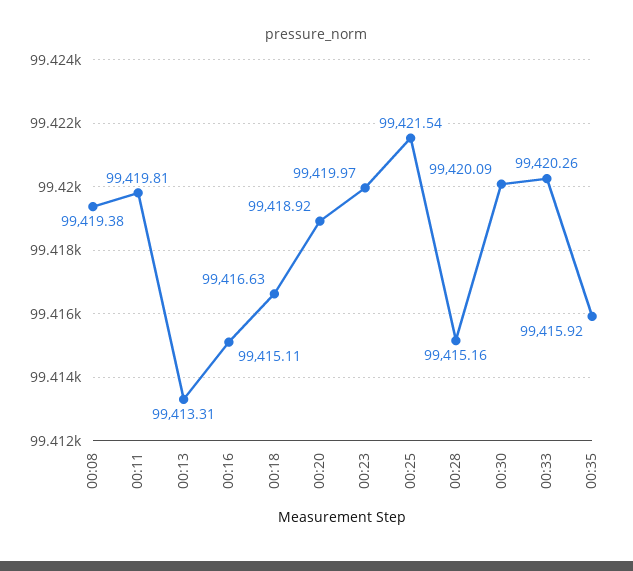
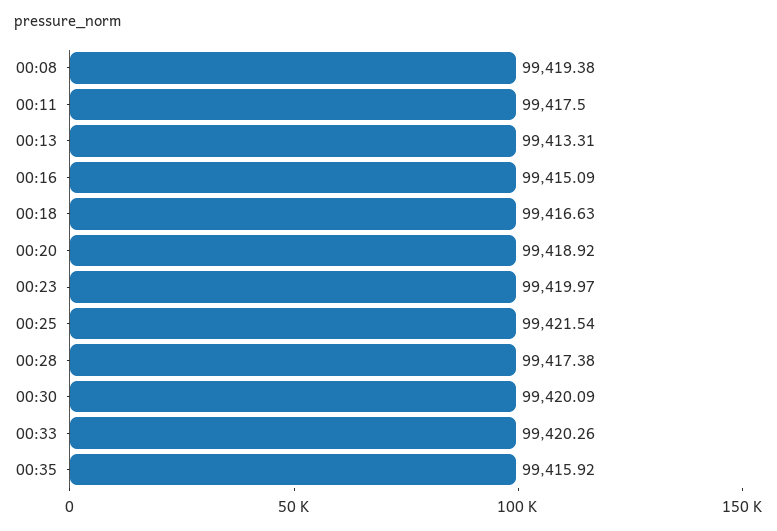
00:11: 99419.81 -> 99417.5
00:16: 99415.11 -> 99415.09
00:28: 99415.16 -> 99417.38

